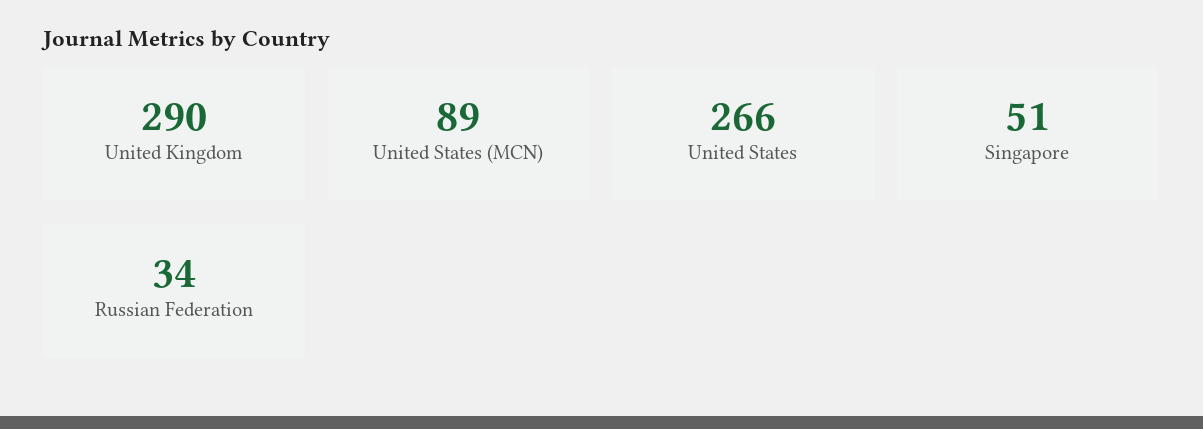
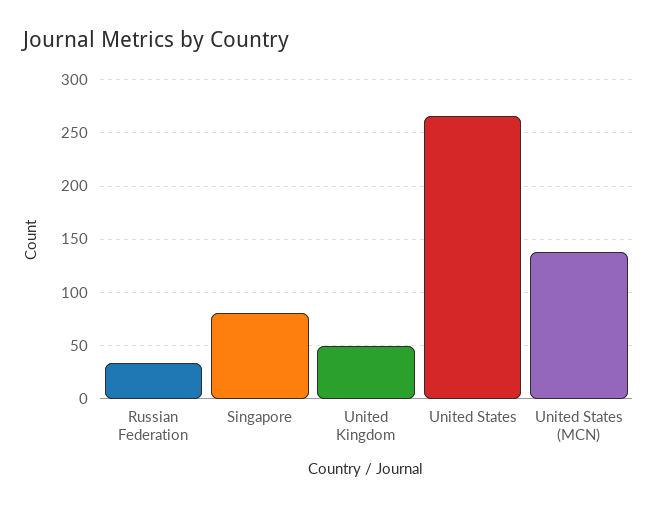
United Kingdom: 290 -> 50
United States (MCN): 89 -> 140
Singapore: 51 -> 80

